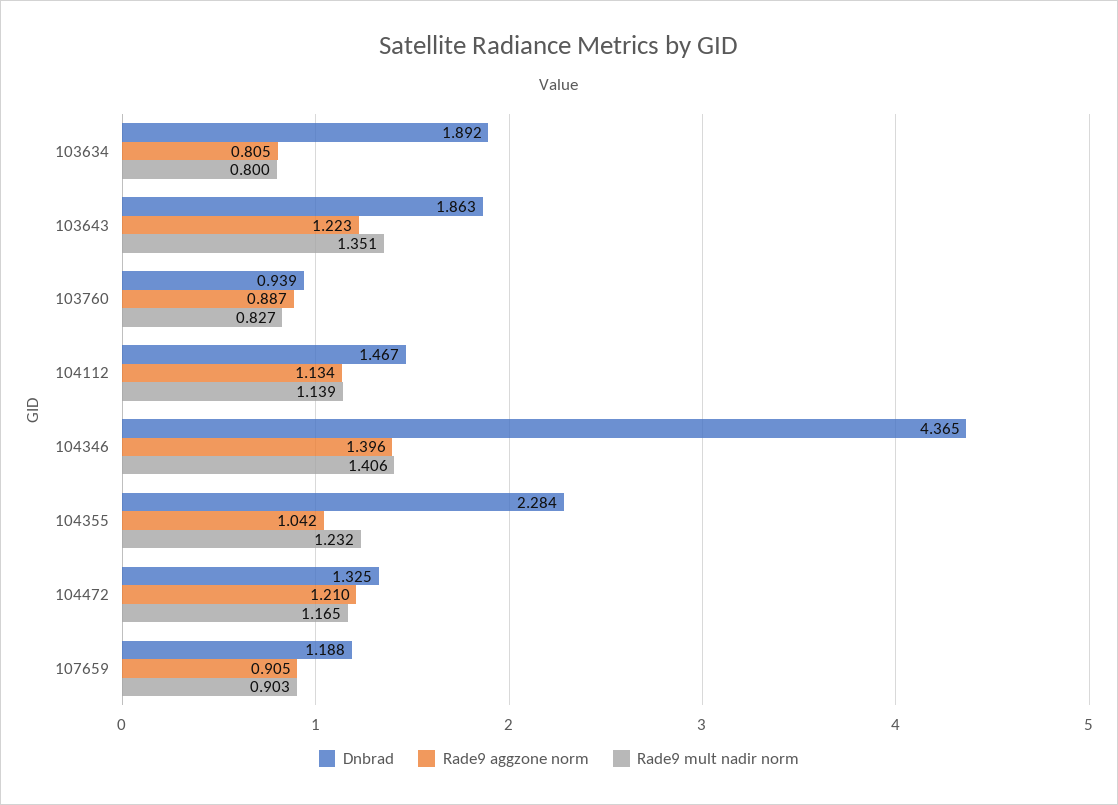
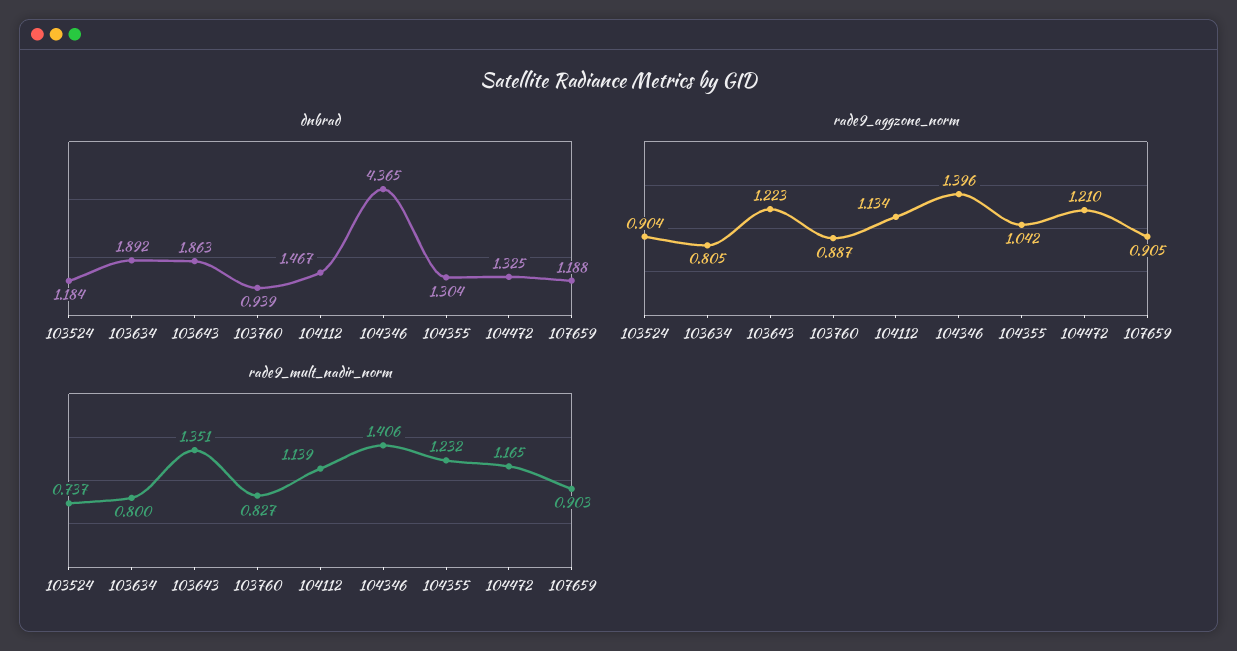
Dnbrad, 104355: 2.284 -> 1.304
Dnbrad, 103524: none -> 1.184
Rade9 aggzone norm, 103524: none -> 0.904
Rade9 mult nadir norm, 103524: none -> 0.737

